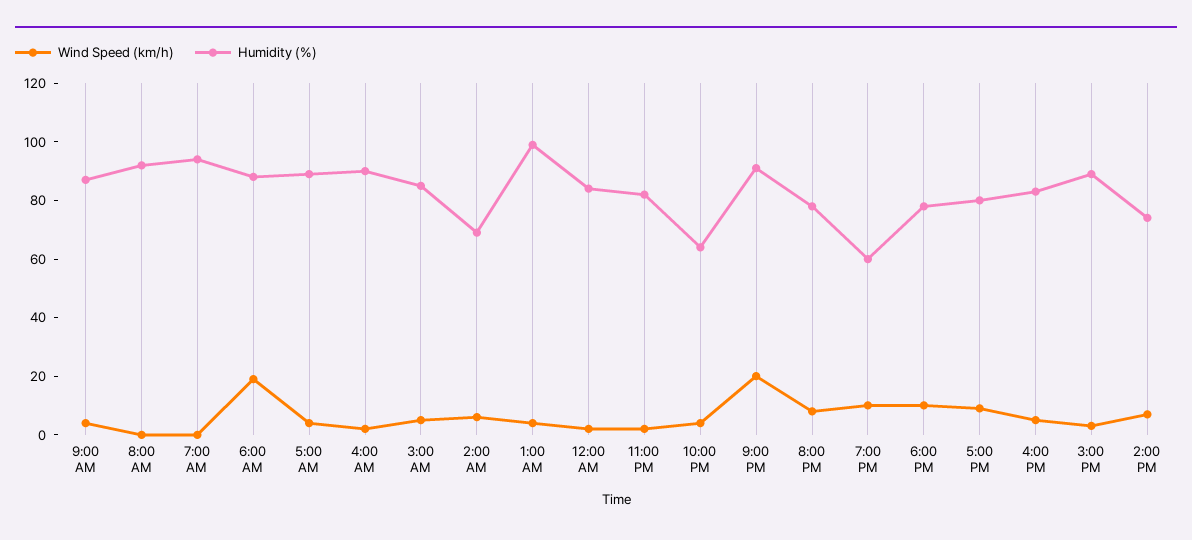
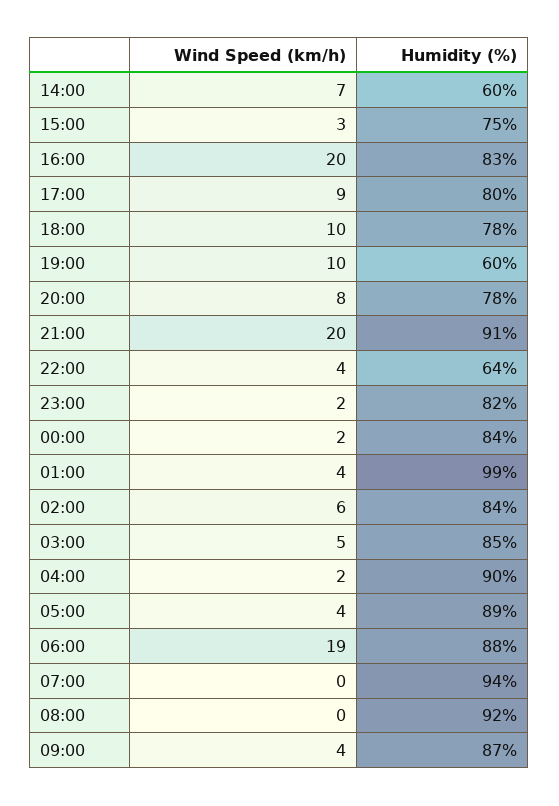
Humidity (%), 2:00 AM: 70 -> 84
Wind Speed (km/h), 4:00 PM: 5 -> 20
Humidity (%), 3:00 PM: 90 -> 75
Humidity (%), 2:00 PM: 75 -> 60

